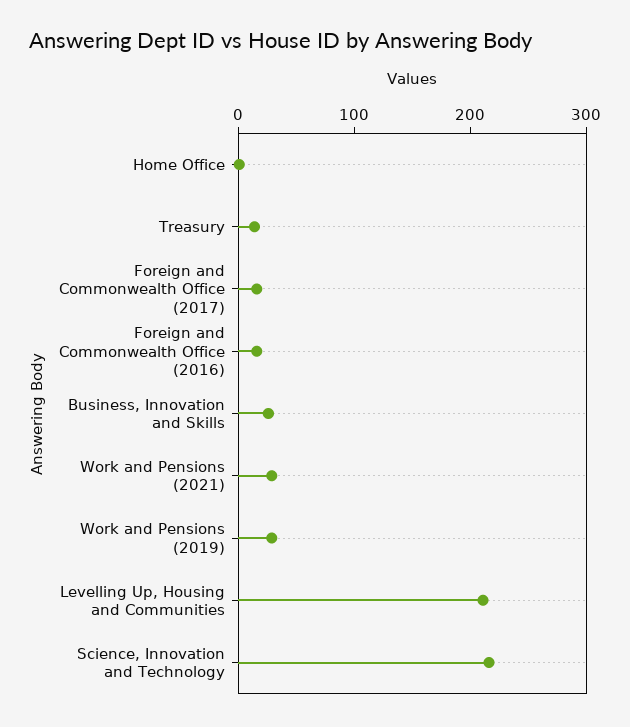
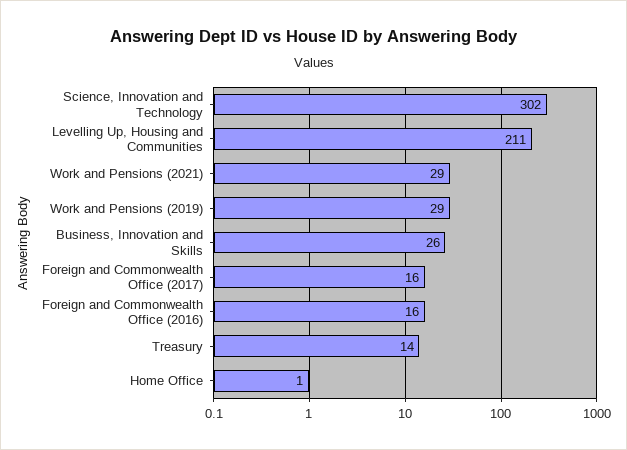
Science, Innovation and Technology: 220 -> 302

